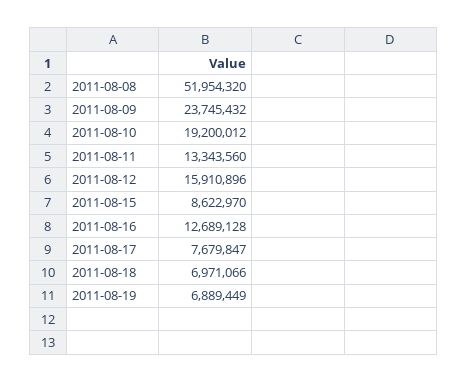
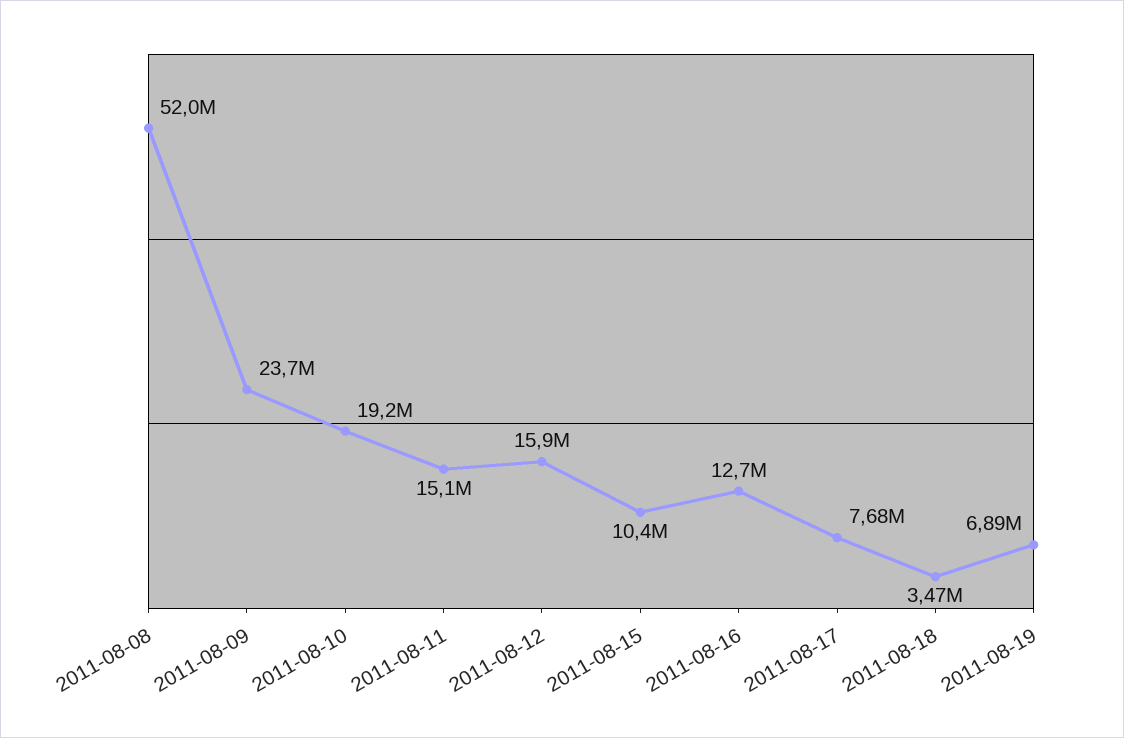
2011-08-11: 13343560 -> 15100000
2011-08-15: 8622970 -> 10400000
2011-08-18: 6971066 -> 3470000

